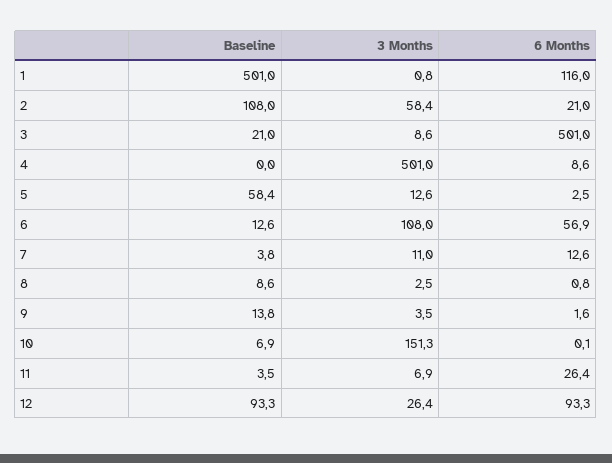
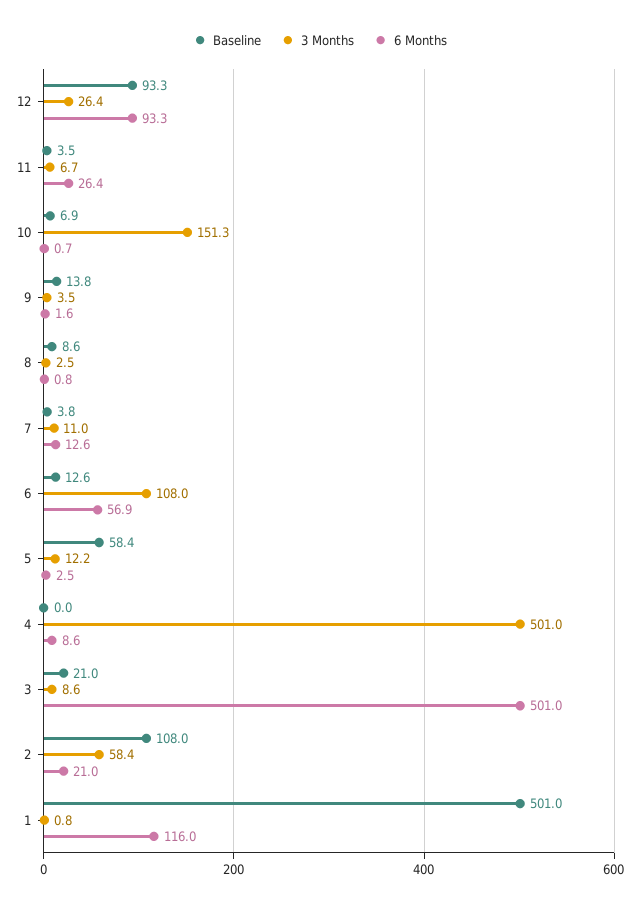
3 Months, 5: 12.6 -> 12.2
6 Months, 10: 0.1 -> 0.7
3 Months, 11: 6.9 -> 6.7

